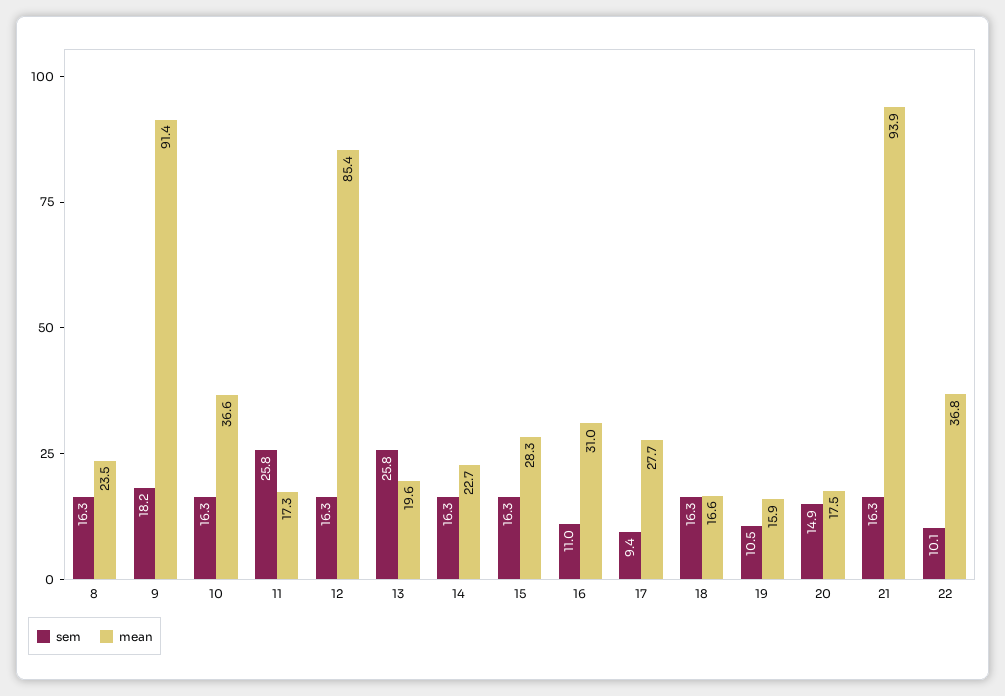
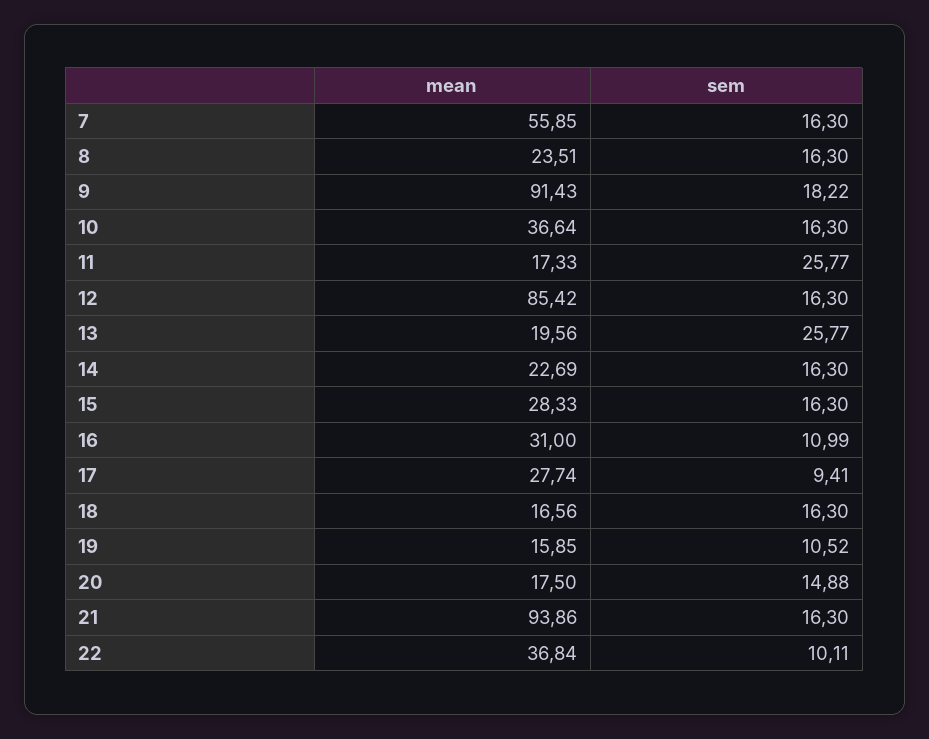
mean, 7: none -> 55.85
sem, 7: none -> 16.3

